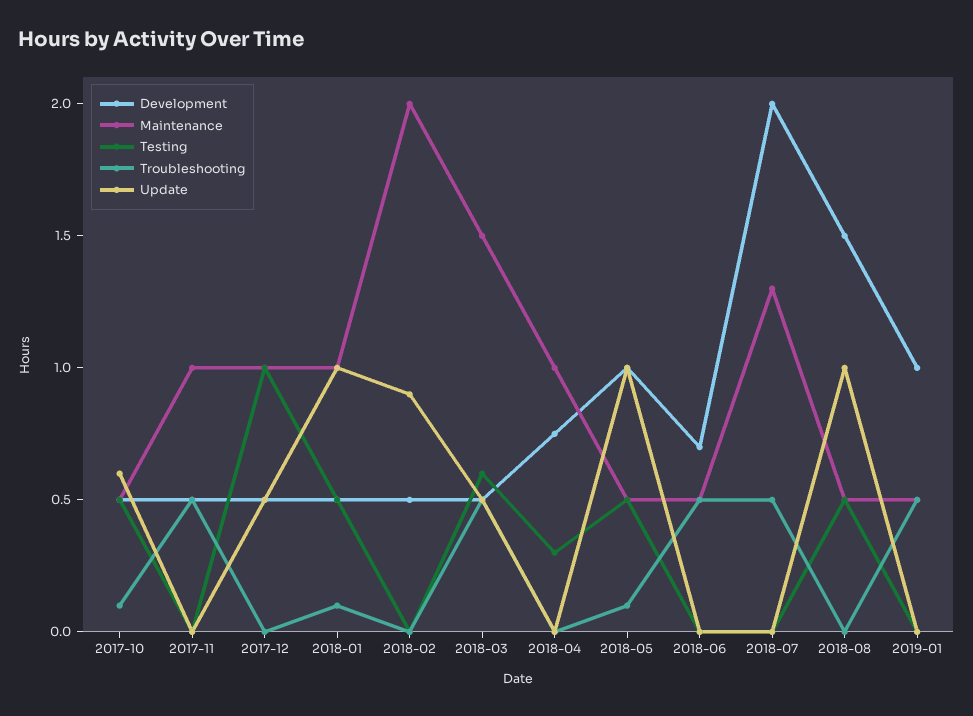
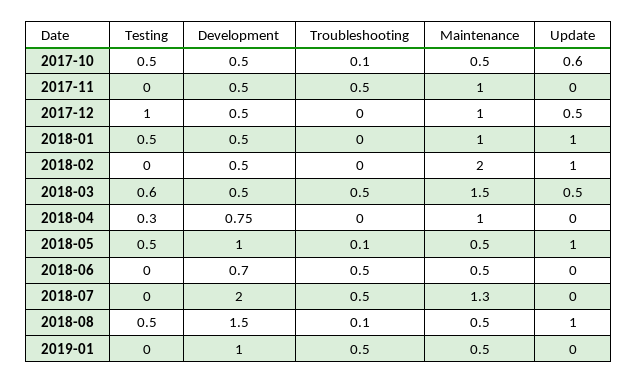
Troubleshooting, 2018-01: 0.1 -> 0
Update, 2018-02: 0.9 -> 1
Troubleshooting, 2018-08: 0 -> 0.1

